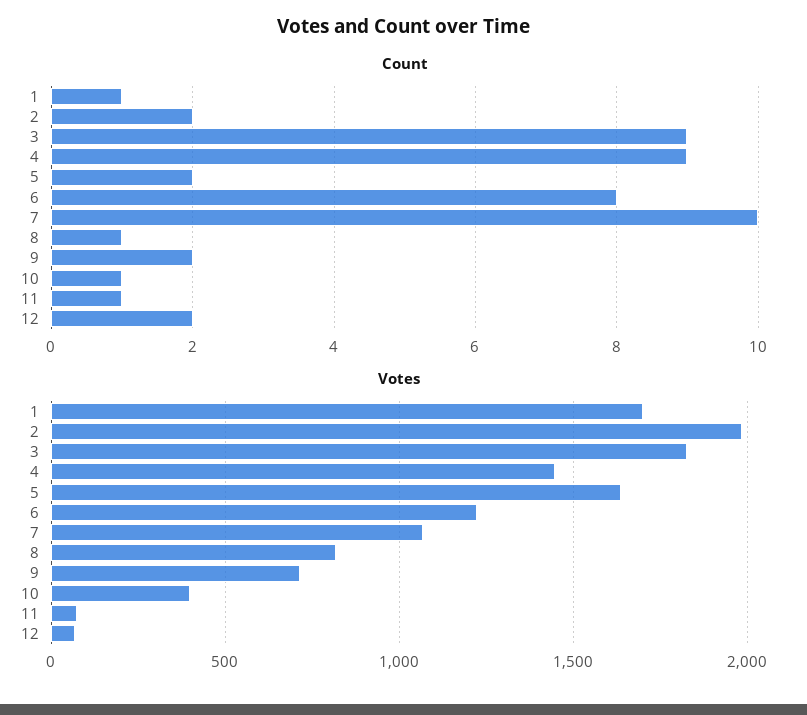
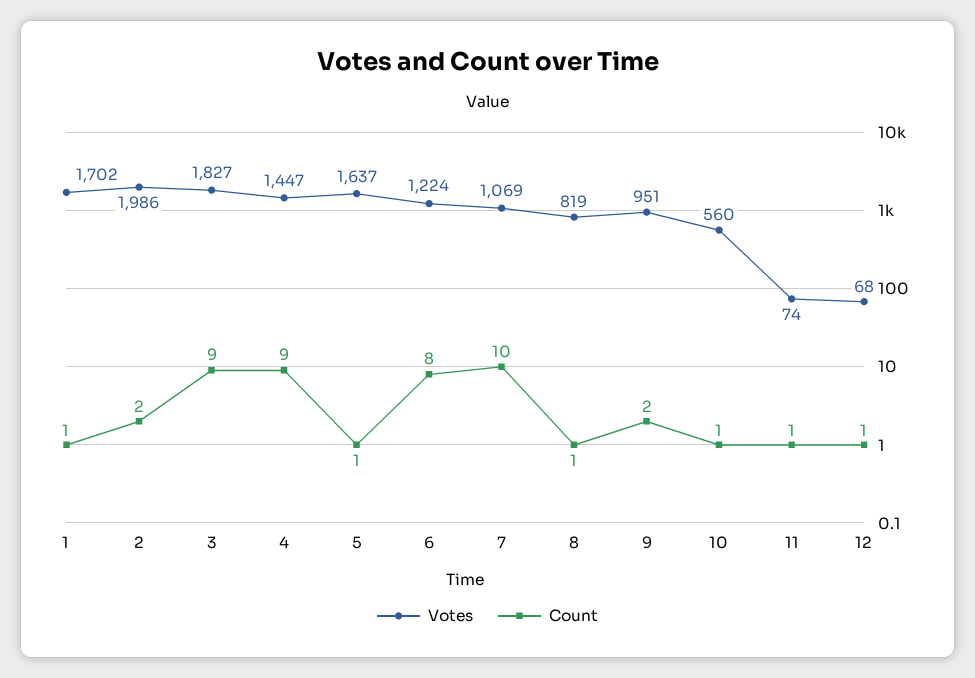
Count, 5: 2 -> 1
Count, 12: 2 -> 1
Votes, 9: 700 -> 951
Votes, 10: 400 -> 560

